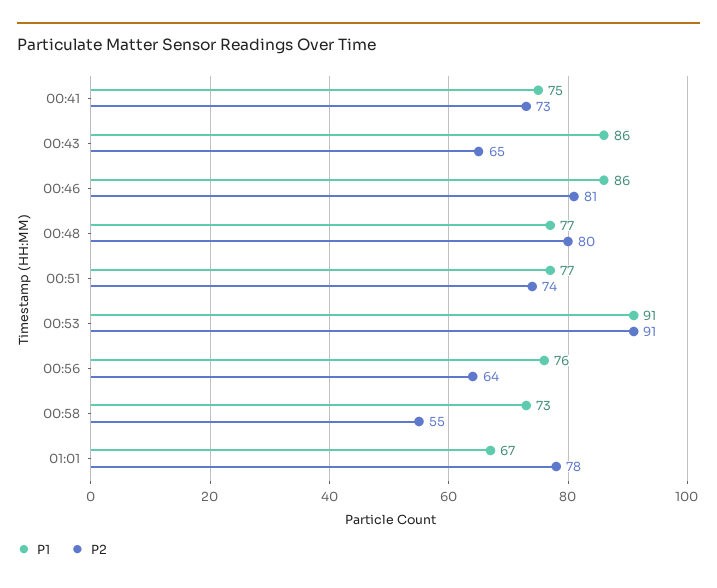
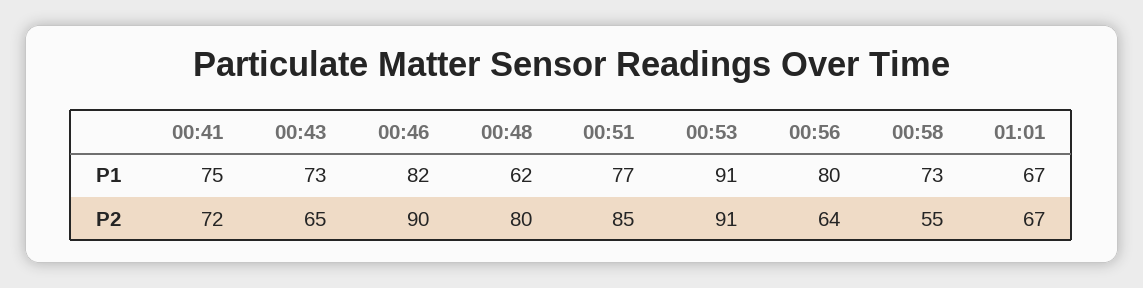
P2, 00:41: 73 -> 72
P1, 00:43: 86 -> 73
P1, 00:46: 86 -> 82
P2, 00:46: 81 -> 90
P1, 00:48: 77 -> 62
P2, 00:51: 74 -> 85
P1, 00:56: 76 -> 80
P2, 01:01: 78 -> 67

